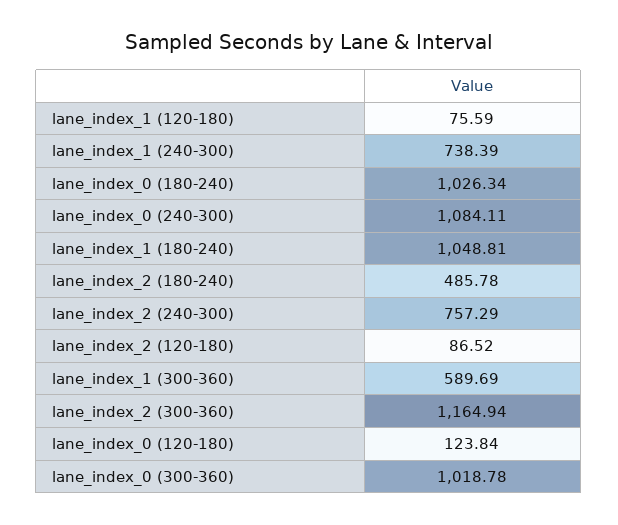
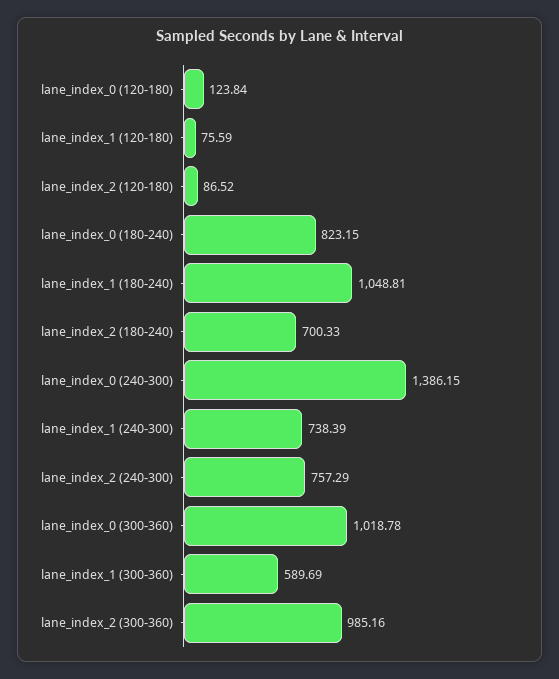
lane_index_0 (180-240): 1026.34 -> 823.15
lane_index_0 (240-300): 1084.11 -> 1386.15
lane_index_2 (180-240): 485.78 -> 700.33
lane_index_2 (300-360): 1164.94 -> 985.16

